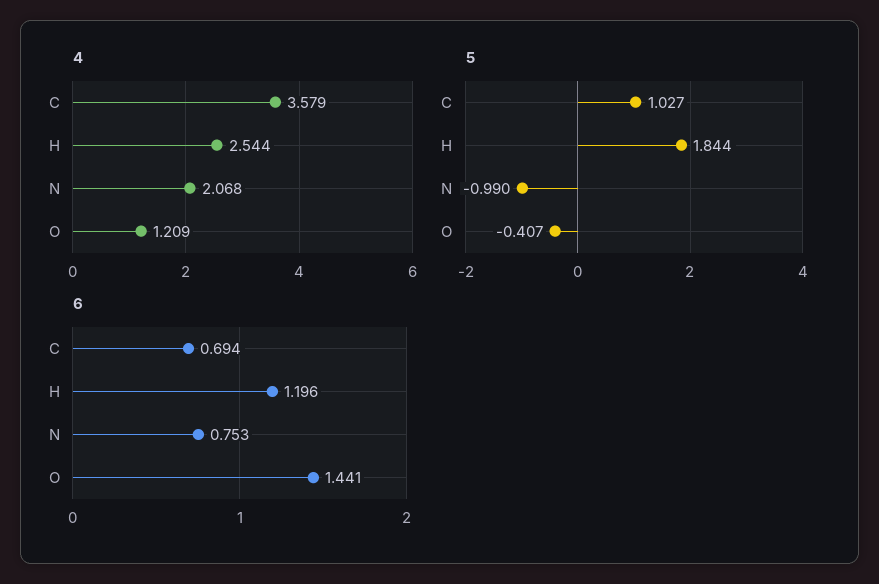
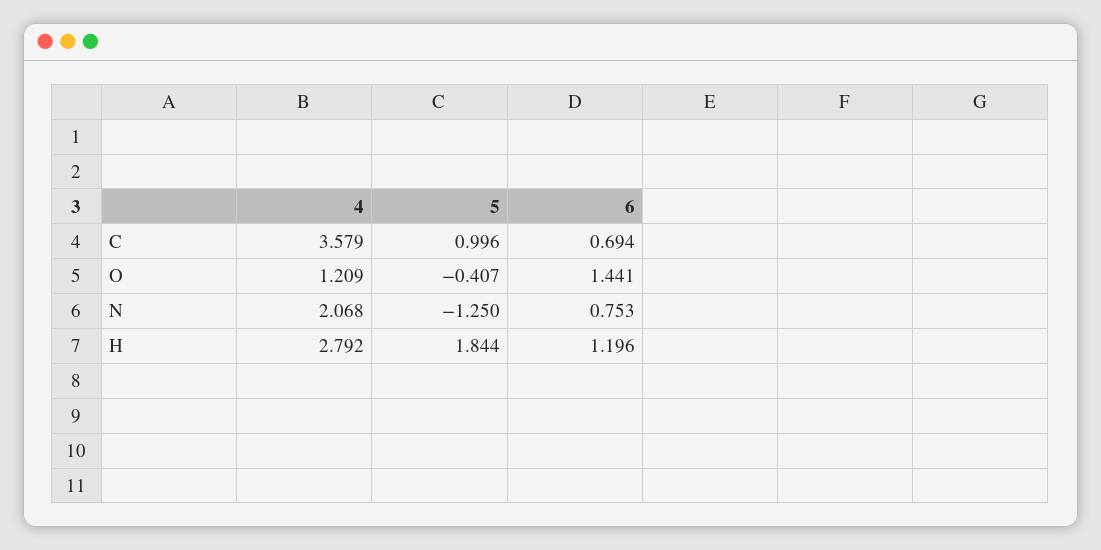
4, H: 2.544 -> 2.792
5, C: 1.027 -> 0.996
5, N: -0.99 -> -1.25

